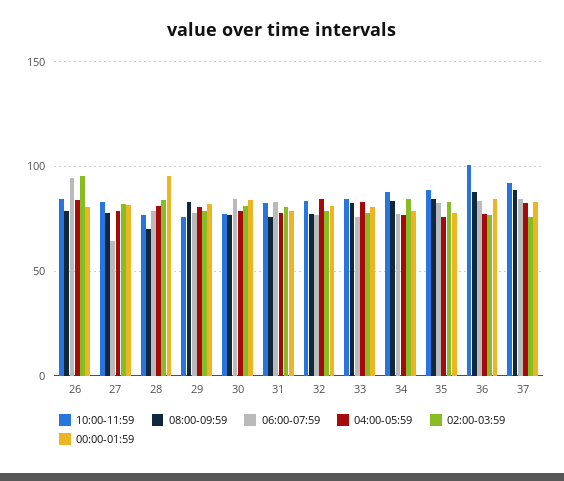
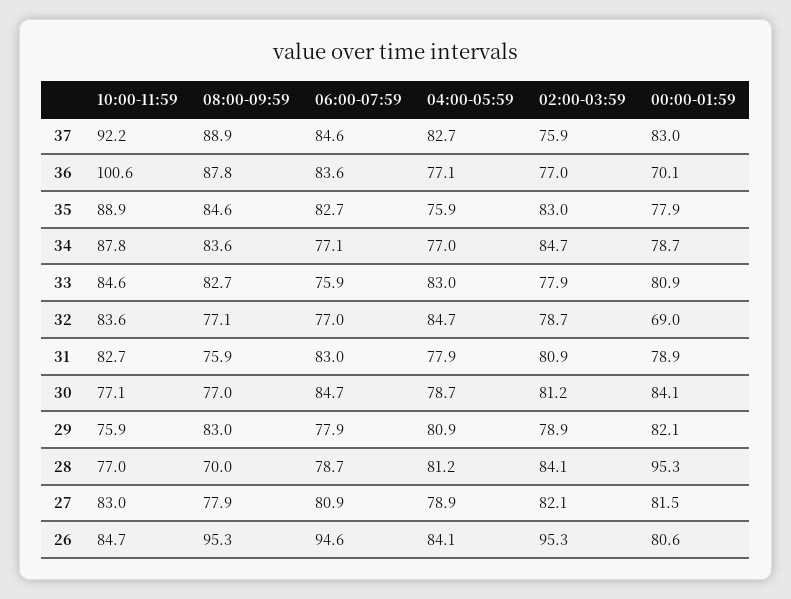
08:00-09:59, 26: 80 -> 95.3
06:00-07:59, 27: 65 -> 80.9
00:00-01:59, 32: 80 -> 69
00:00-01:59, 36: 85 -> 70.1

